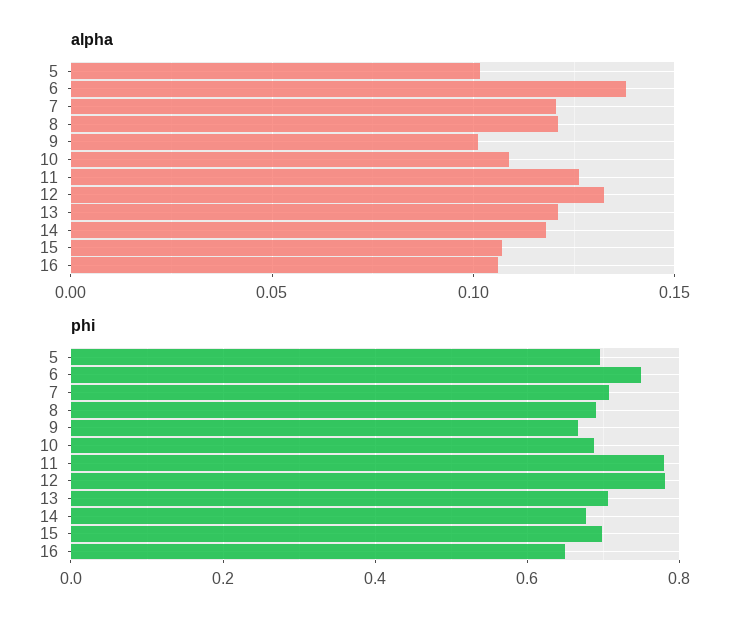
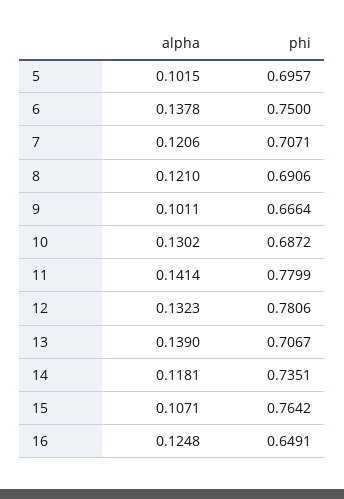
alpha, 10: 0.11 -> 0.1302
alpha, 11: 0.125 -> 0.1414
alpha, 13: 0.12 -> 0.139
alpha, 16: 0.105 -> 0.1248
phi, 14: 0.68 -> 0.7351
phi, 15: 0.7 -> 0.7642

